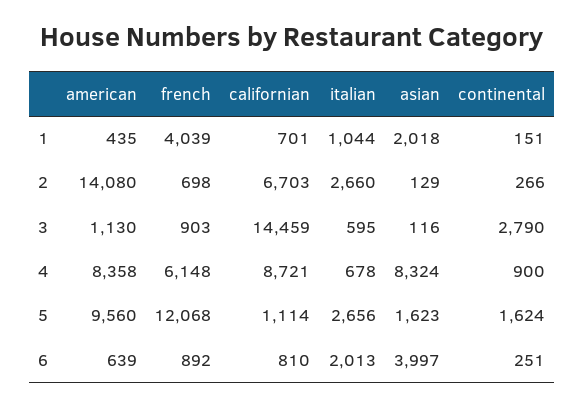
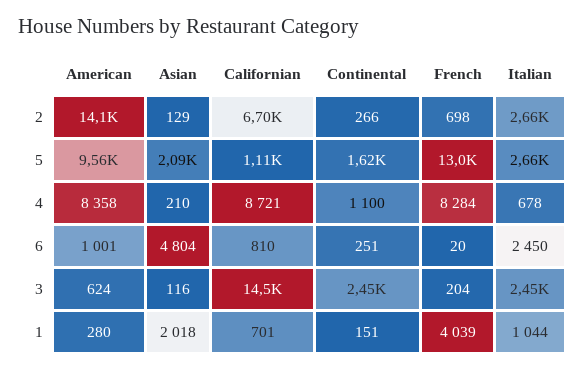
american, 1: 435 -> 280
american, 3: 1130 -> 624
french, 3: 903 -> 204
italian, 3: 595 -> 2450
continental, 3: 2790 -> 2450
french, 4: 6148 -> 8284
asian, 4: 8324 -> 210
continental, 4: 900 -> 1100
french, 5: 12068 -> 13000
asian, 5: 1623 -> 2090
american, 6: 639 -> 1001
french, 6: 892 -> 20
italian, 6: 2013 -> 2450
asian, 6: 3997 -> 4804

